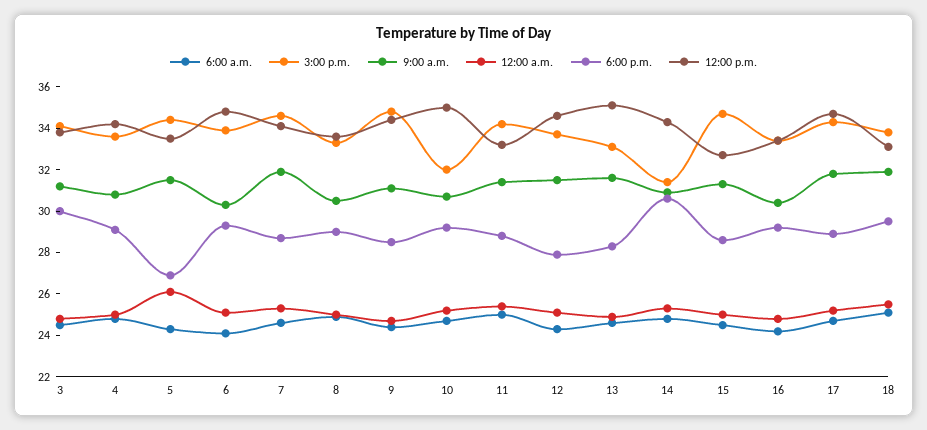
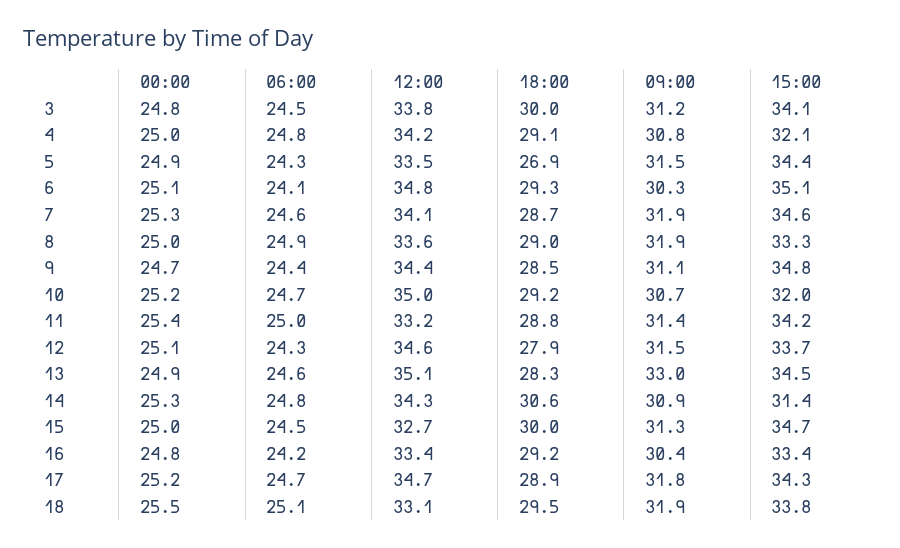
3:00 p.m., 4: 33.5 -> 32.1
12:00 a.m., 5: 26 -> 24.9
3:00 p.m., 6: 34 -> 35.1
9:00 a.m., 8: 30.5 -> 31.9
3:00 p.m., 13: 33 -> 34.5
9:00 a.m., 13: 31.5 -> 33
6:00 p.m., 15: 28.5 -> 30

